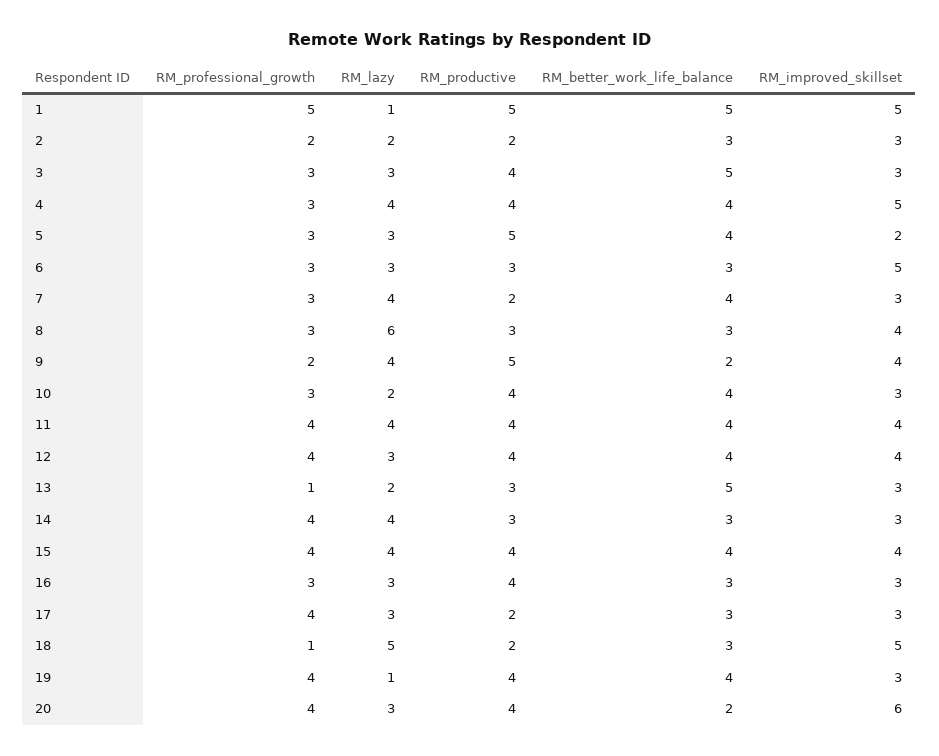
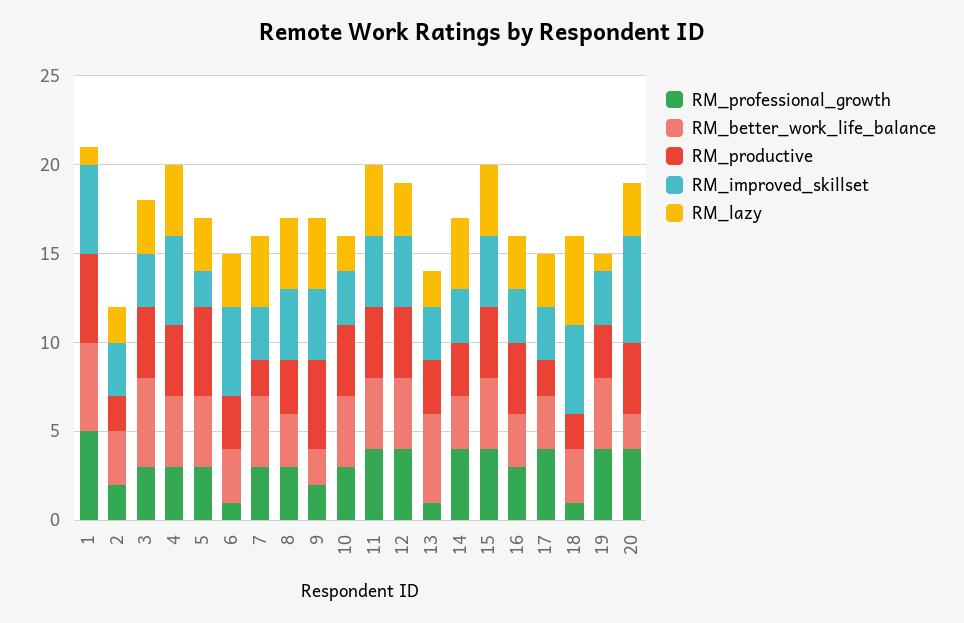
RM_professional_growth, 6: 3 -> 1
RM_lazy, 8: 6 -> 4
RM_productive, 19: 4 -> 3

